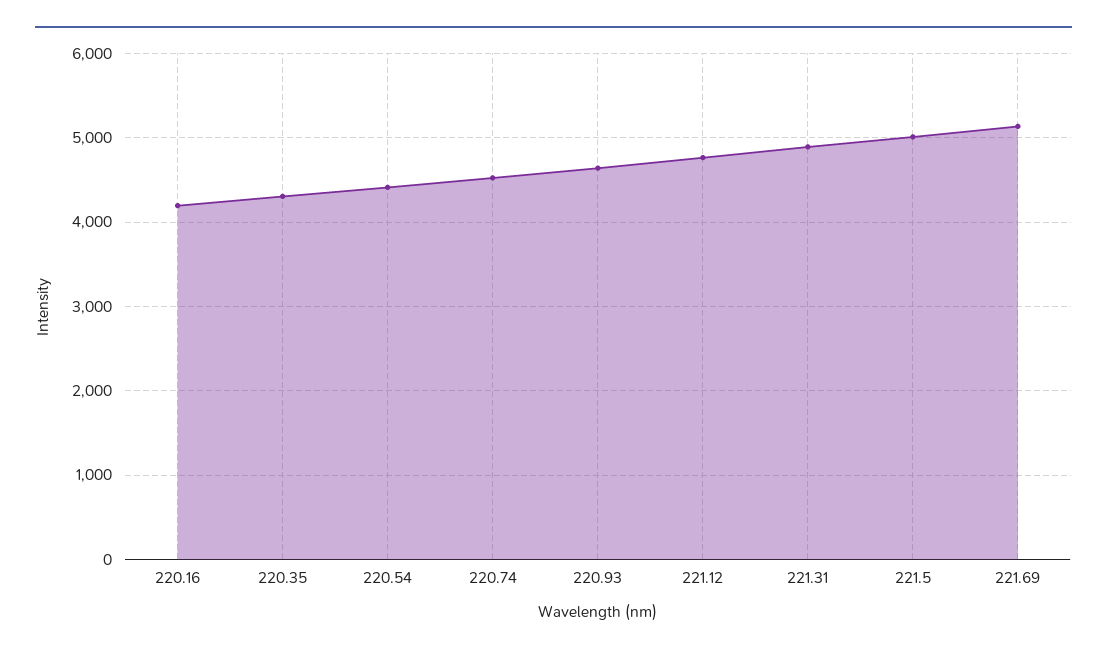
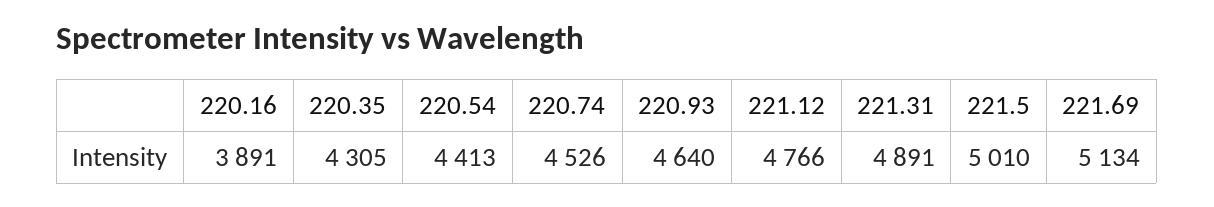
220.16: 4200 -> 3891

